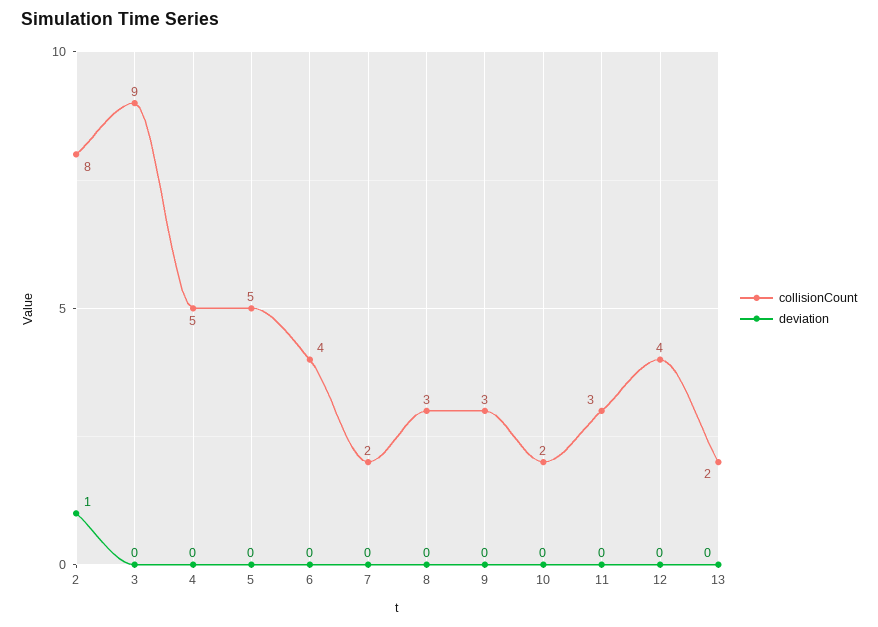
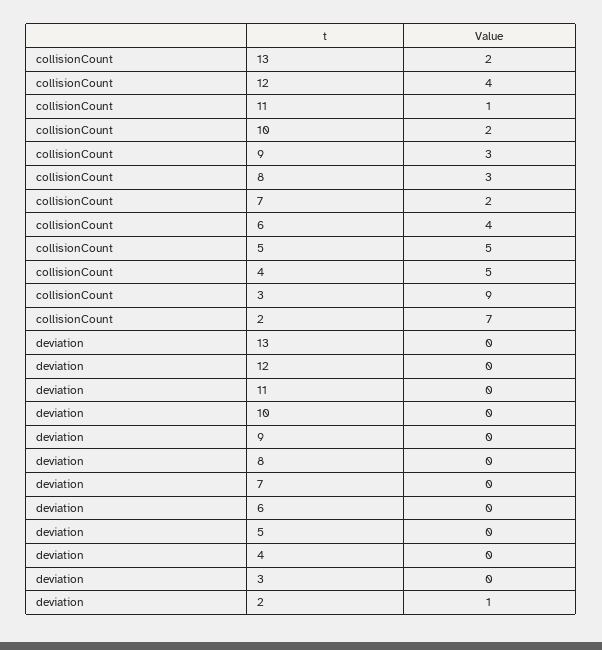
collisionCount, 2: 8 -> 7
collisionCount, 11: 3 -> 1

